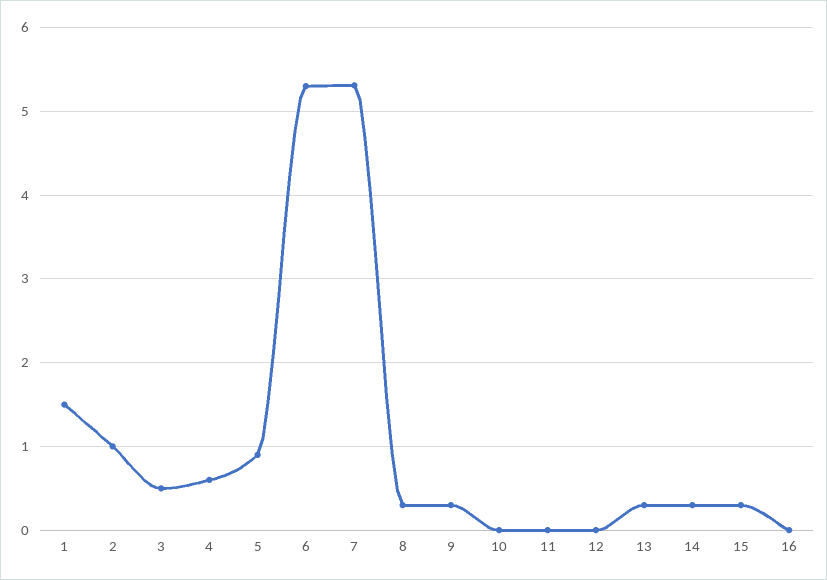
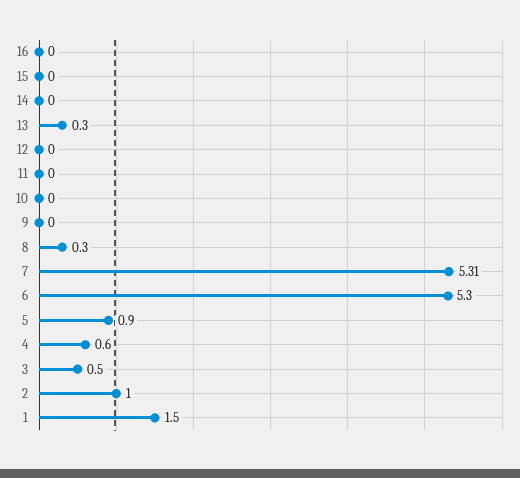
9: 0.3 -> 0
14: 0.3 -> 0
15: 0.3 -> 0

